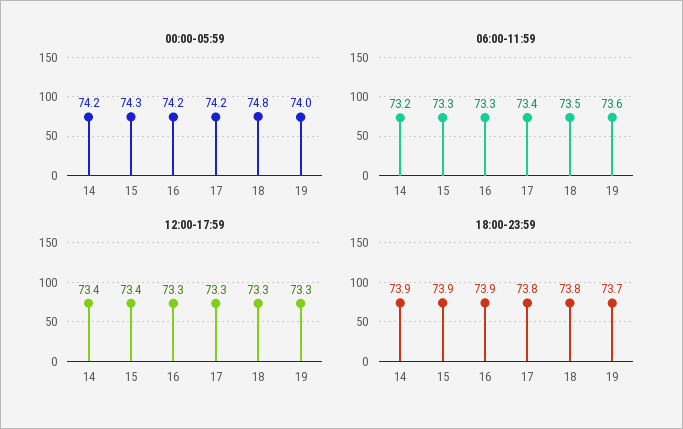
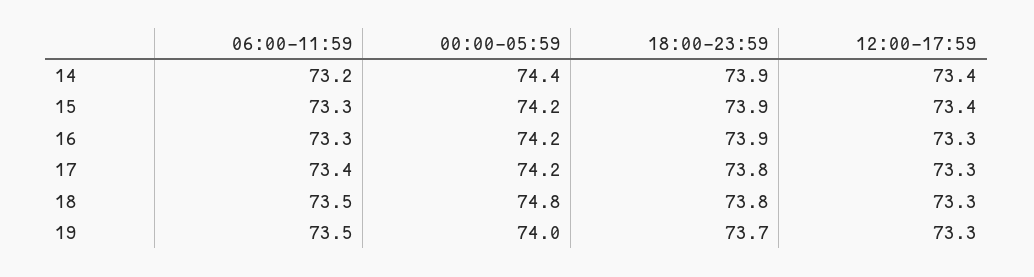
00:00-05:59, 14: 74.2 -> 74.4
00:00-05:59, 15: 74.3 -> 74.2
06:00-11:59, 19: 73.6 -> 73.5

